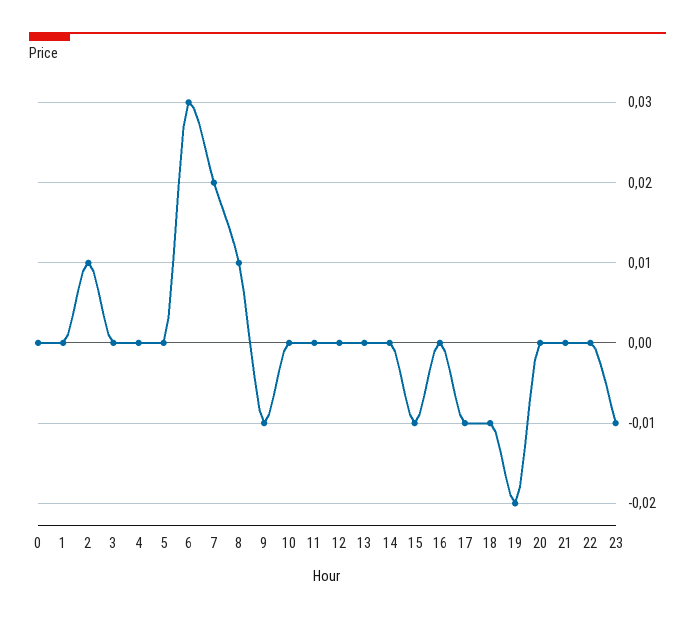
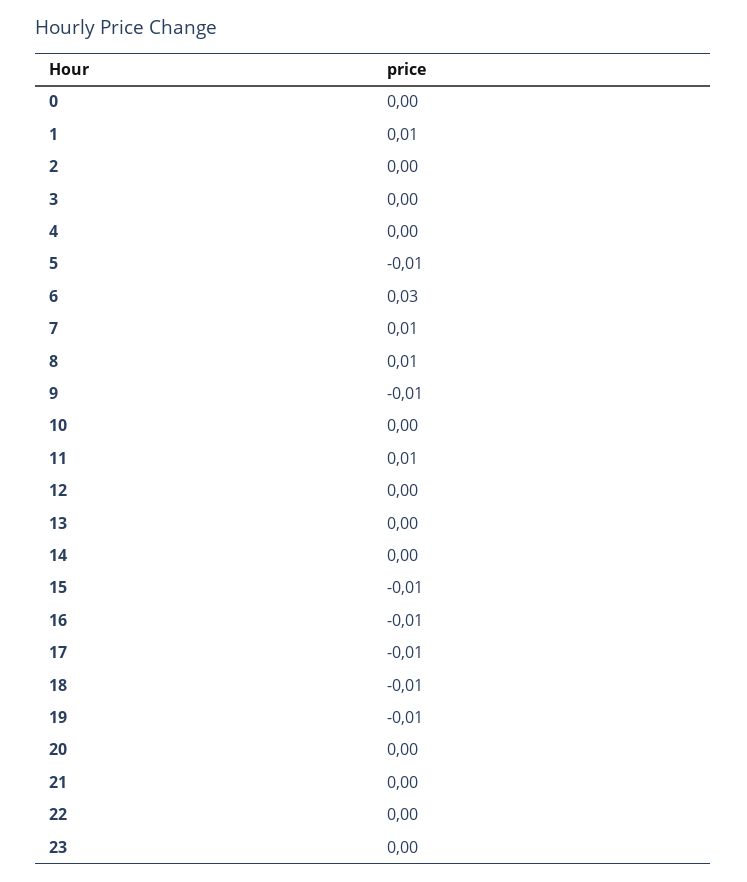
1: 0 -> 0.01
2: 0.01 -> 0
5: 0 -> -0.01
7: 0.02 -> 0.01
11: 0 -> 0.01
16: 0 -> -0.01
19: -0.02 -> -0.01
23: -0.01 -> 0

